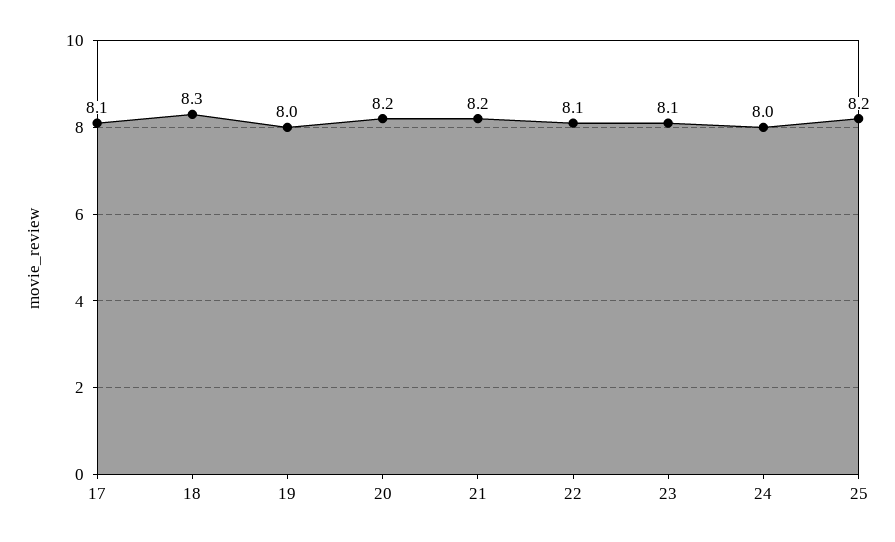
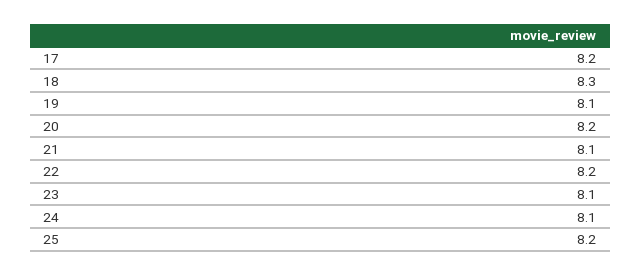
17: 8.1 -> 8.2
19: 8 -> 8.1
21: 8.2 -> 8.1
22: 8.1 -> 8.2
24: 8 -> 8.1

